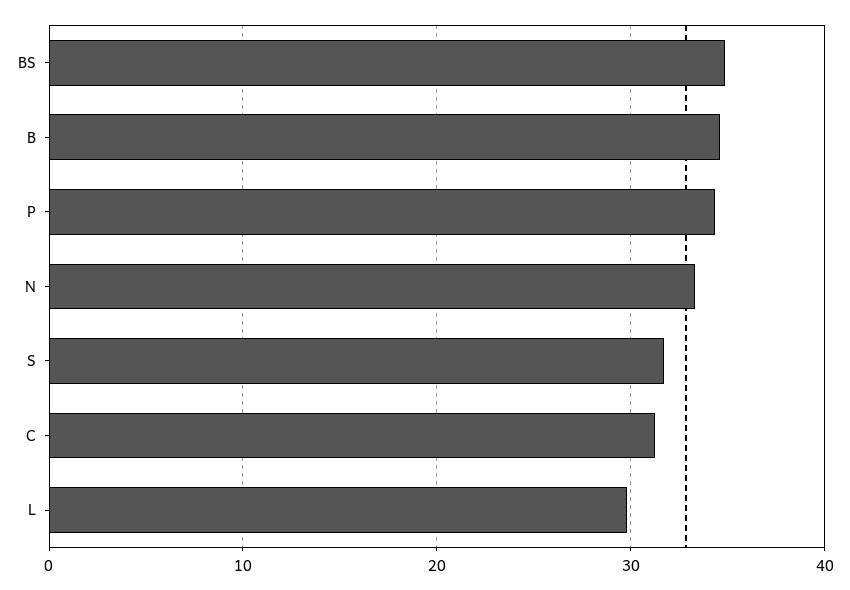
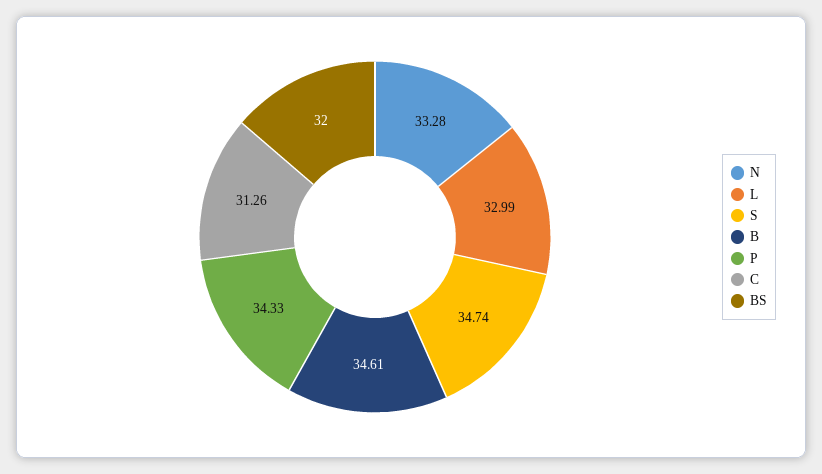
BS: 35 -> 32
S: 32 -> 34.74
L: 30 -> 32.99

